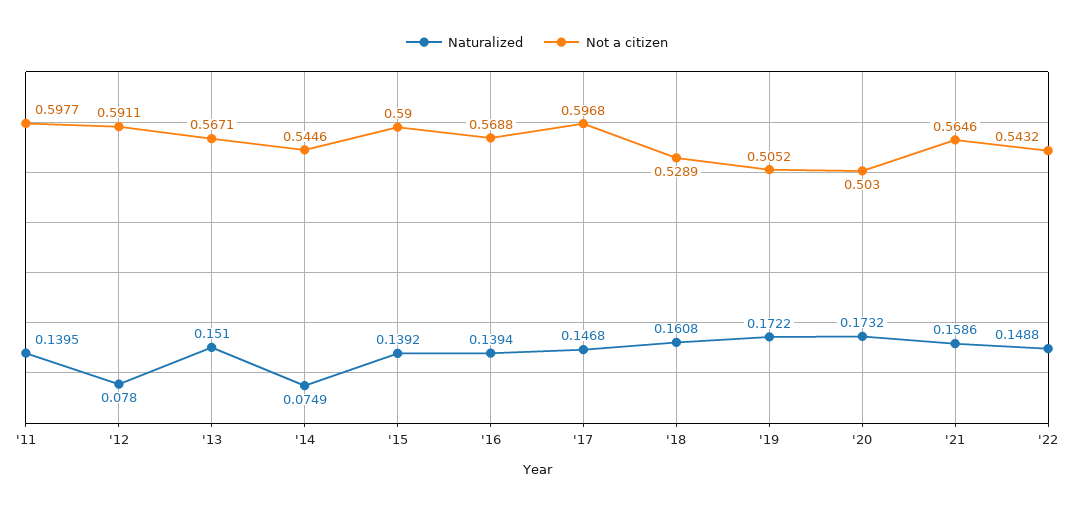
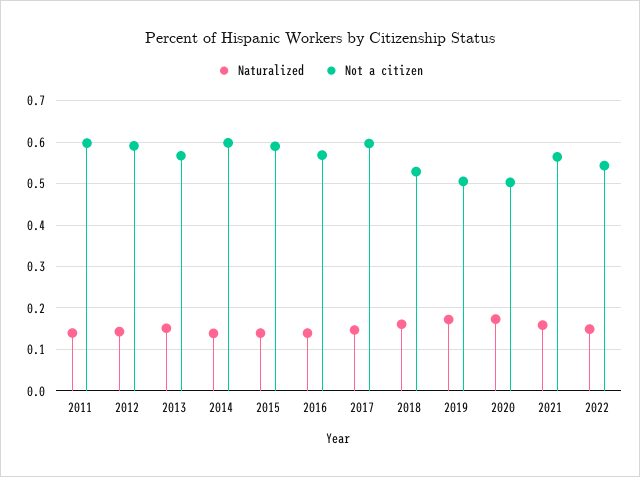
Naturalized, '12: 0.078 -> 0.14
Naturalized, '14: 0.0749 -> 0.14
Not a citizen, '14: 0.5446 -> 0.6

